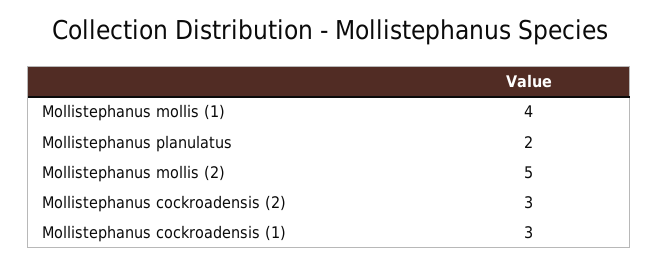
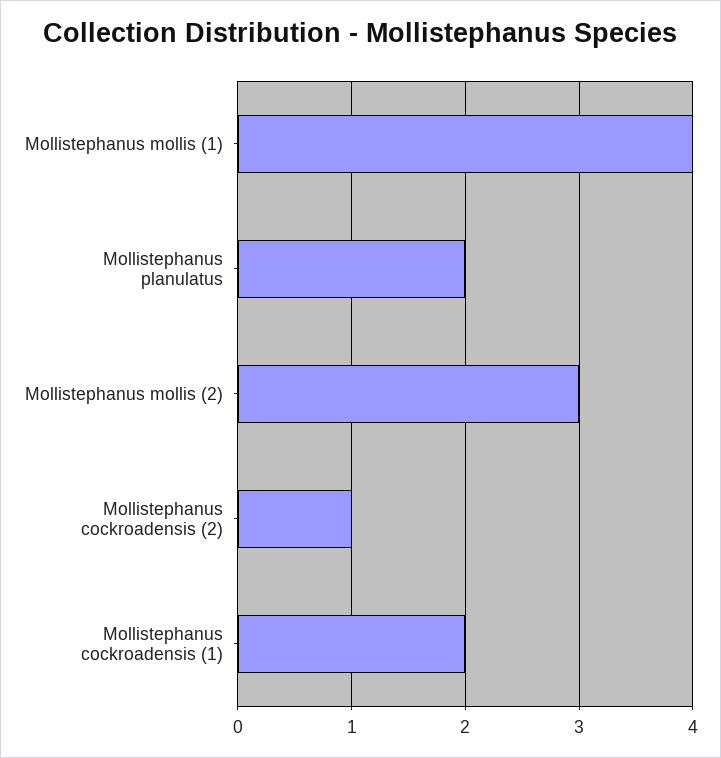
Mollistephanus mollis (2): 5 -> 3
Mollistephanus cockroadensis (2): 3 -> 1
Mollistephanus cockroadensis (1): 3 -> 2

